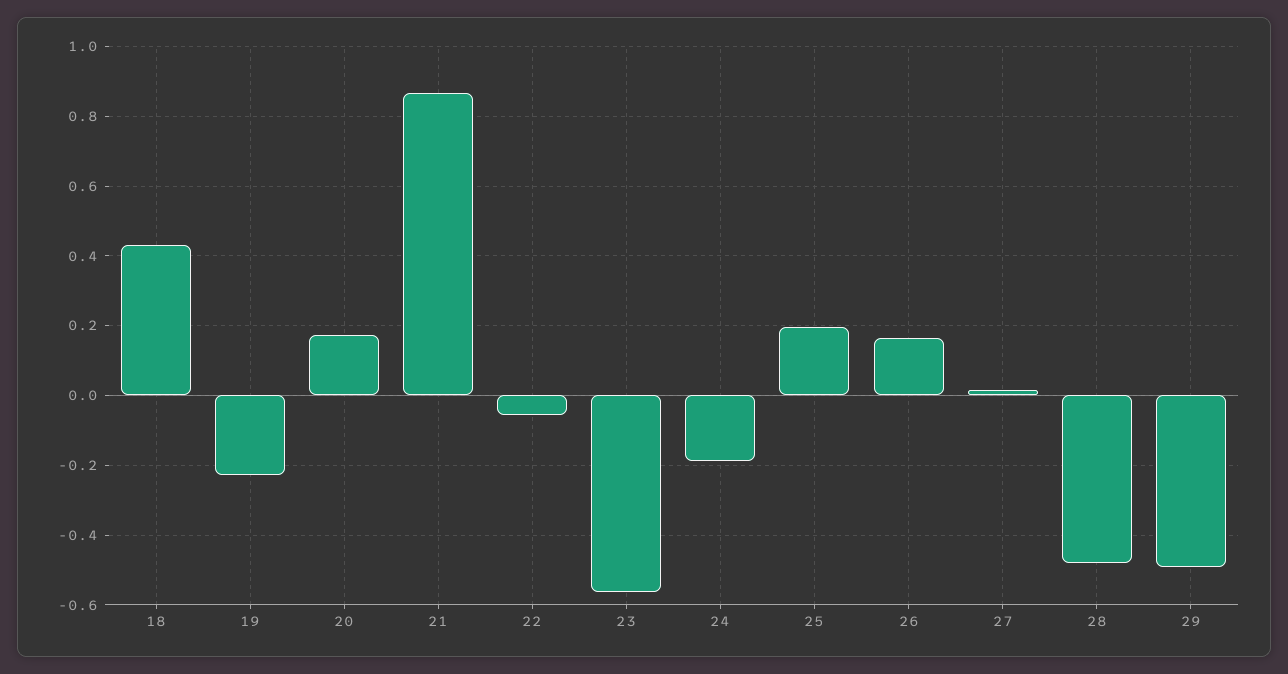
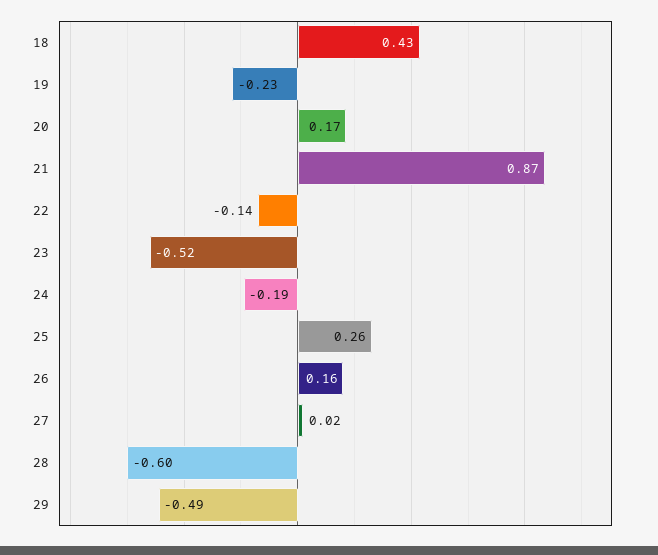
22: -0.06 -> -0.14
23: -0.56 -> -0.52
25: 0.2 -> 0.26
28: -0.48 -> -0.6

